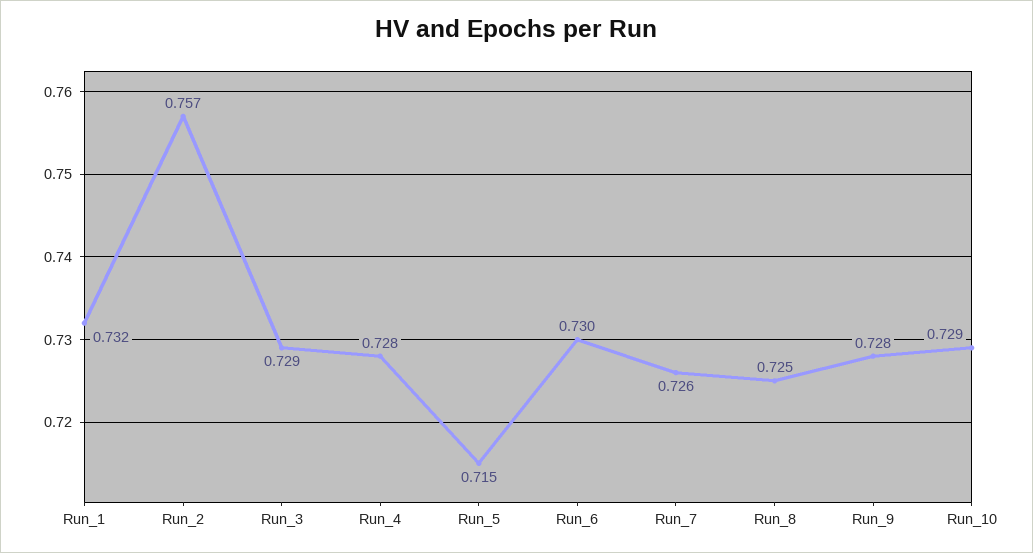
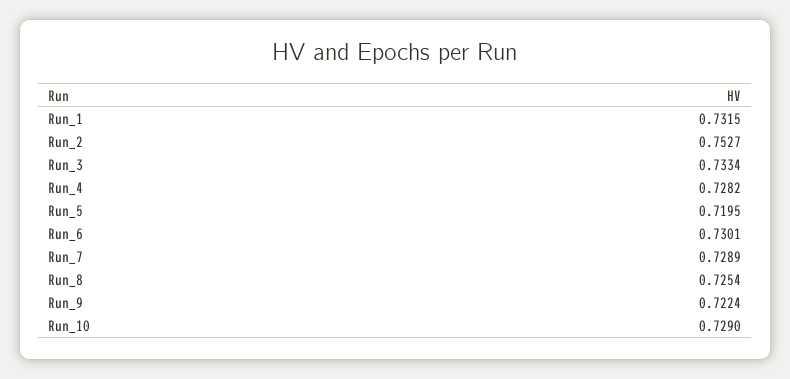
Run_2: 0.757 -> 0.7527
Run_3: 0.729 -> 0.7334
Run_5: 0.715 -> 0.7195
Run_7: 0.726 -> 0.7289
Run_9: 0.728 -> 0.7224

